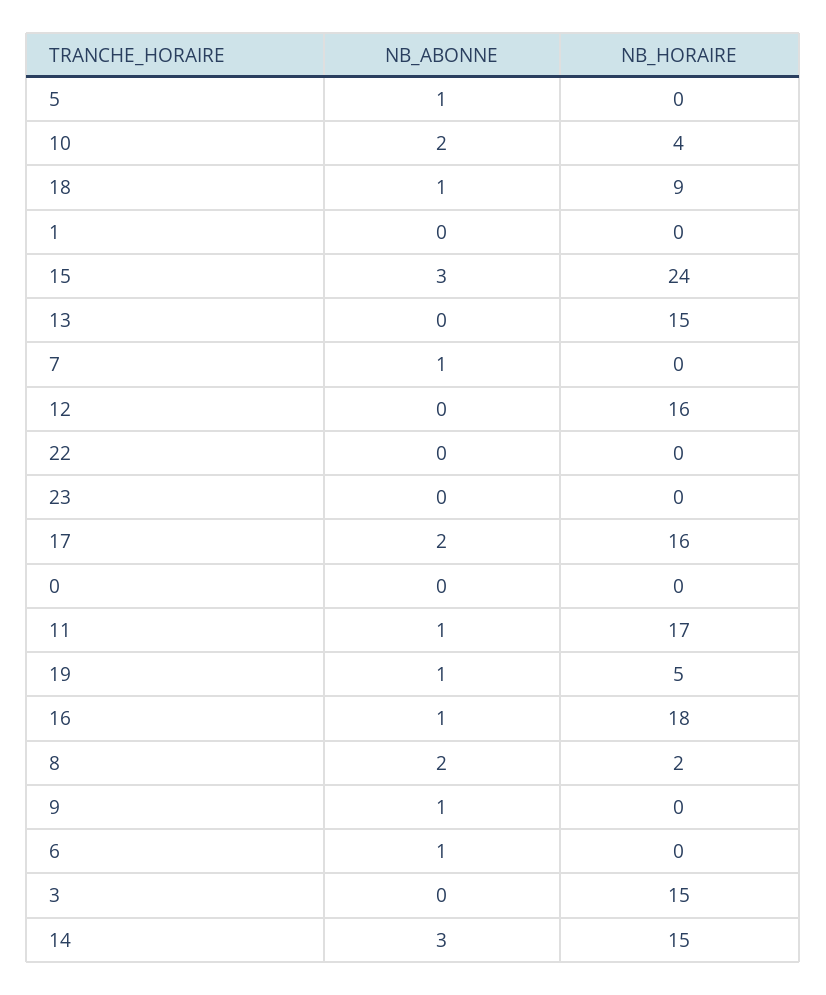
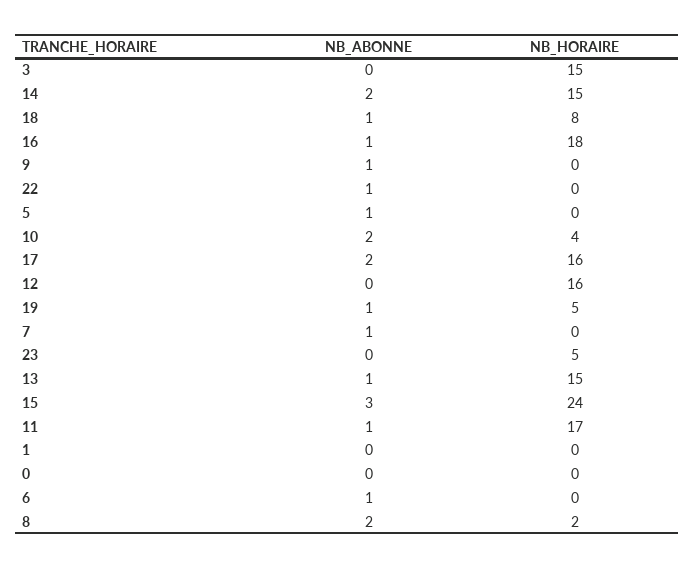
NB_HORAIRE, 18: 9 -> 8
NB_ABONNE, 13: 0 -> 1
NB_ABONNE, 22: 0 -> 1
NB_HORAIRE, 23: 0 -> 5
NB_ABONNE, 14: 3 -> 2

